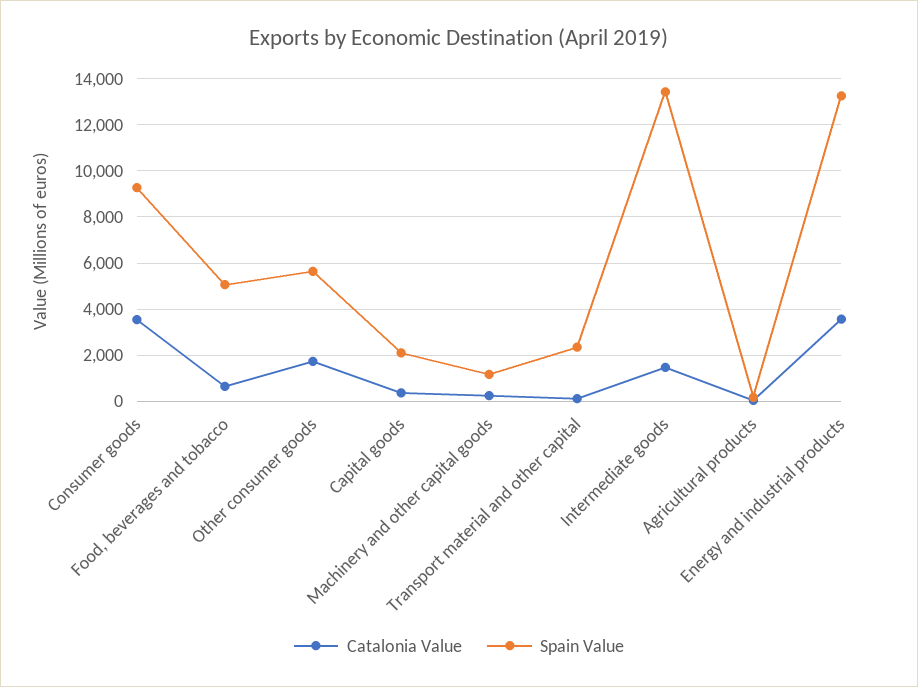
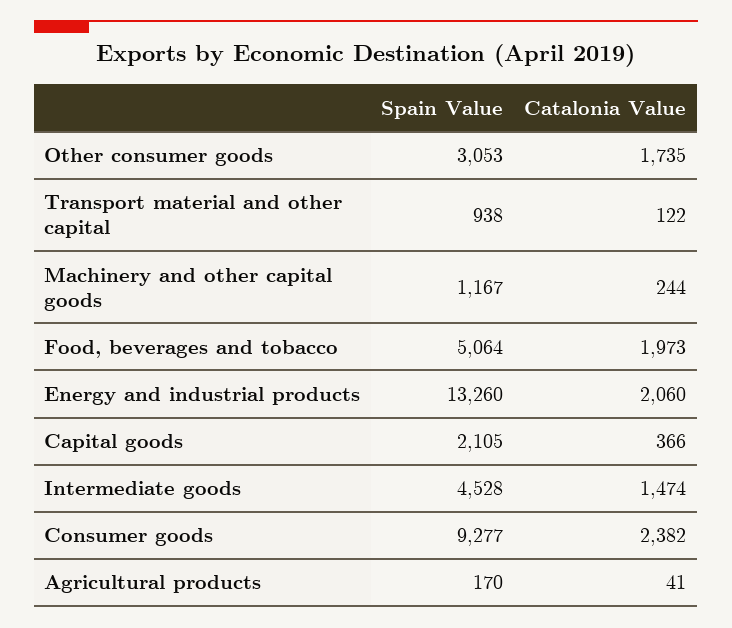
Catalonia Value, Consumer goods: 3500 -> 2382
Catalonia Value, Food, beverages and tobacco: 500 -> 1973
Spain Value, Other consumer goods: 5500 -> 3053
Spain Value, Transport material and other capital: 2500 -> 938
Spain Value, Intermediate goods: 13500 -> 4528
Catalonia Value, Energy and industrial products: 3500 -> 2060

